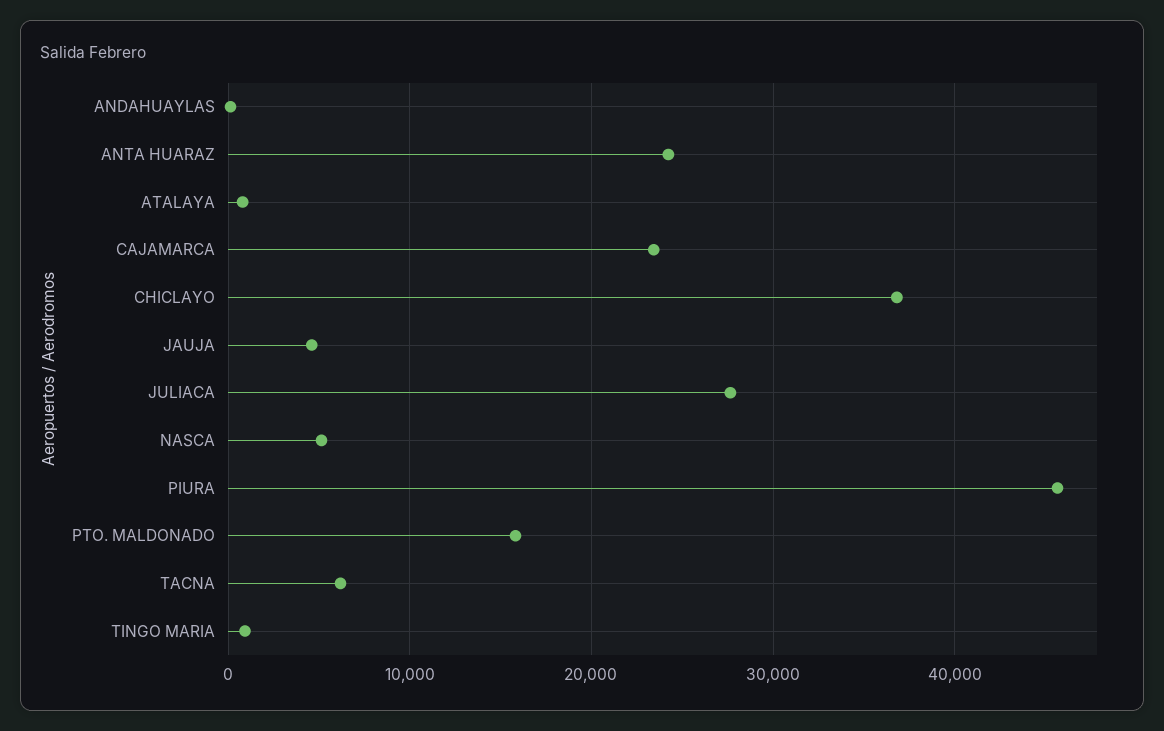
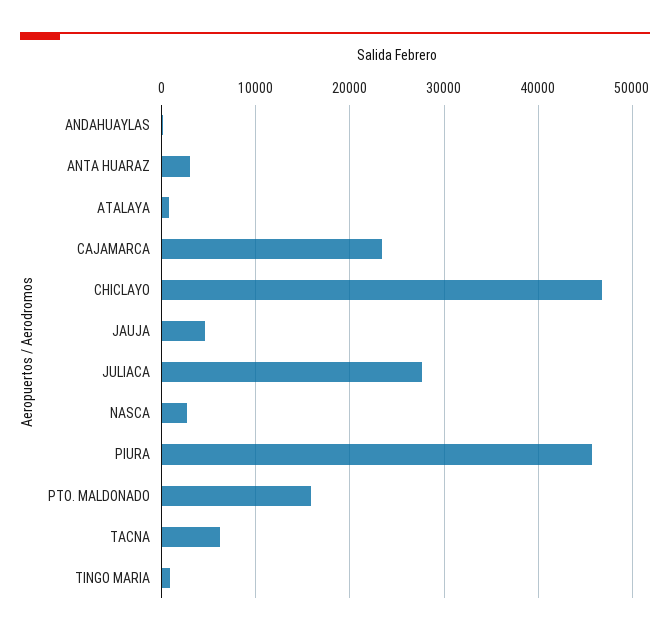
ANTA HUARAZ: 24000 -> 3000
CHICLAYO: 37000 -> 47000
NASCA: 5000 -> 3000

